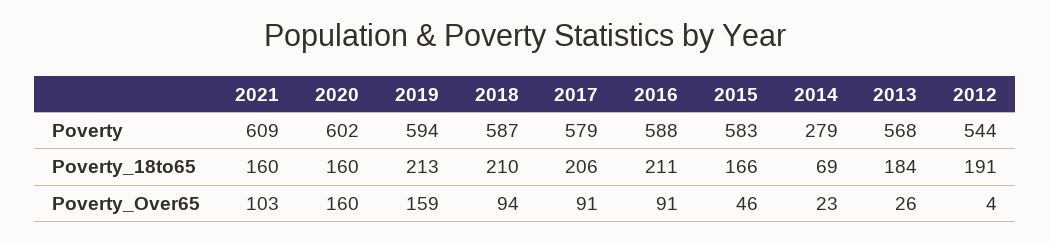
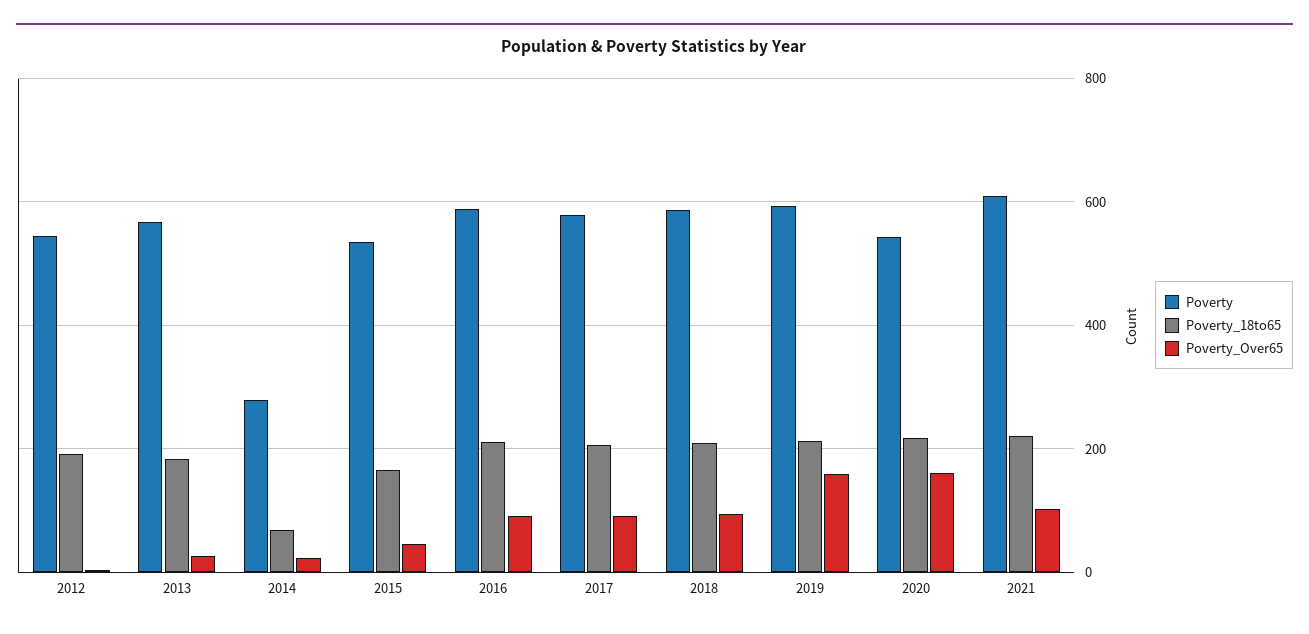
Poverty, 2020: 602 -> 540
Poverty, 2015: 583 -> 540
Poverty_18to65, 2021: 160 -> 220
Poverty_18to65, 2020: 160 -> 220

